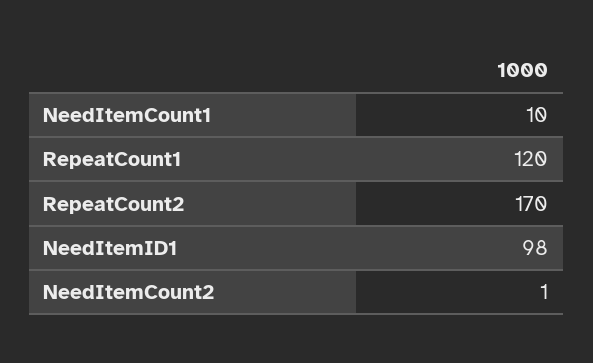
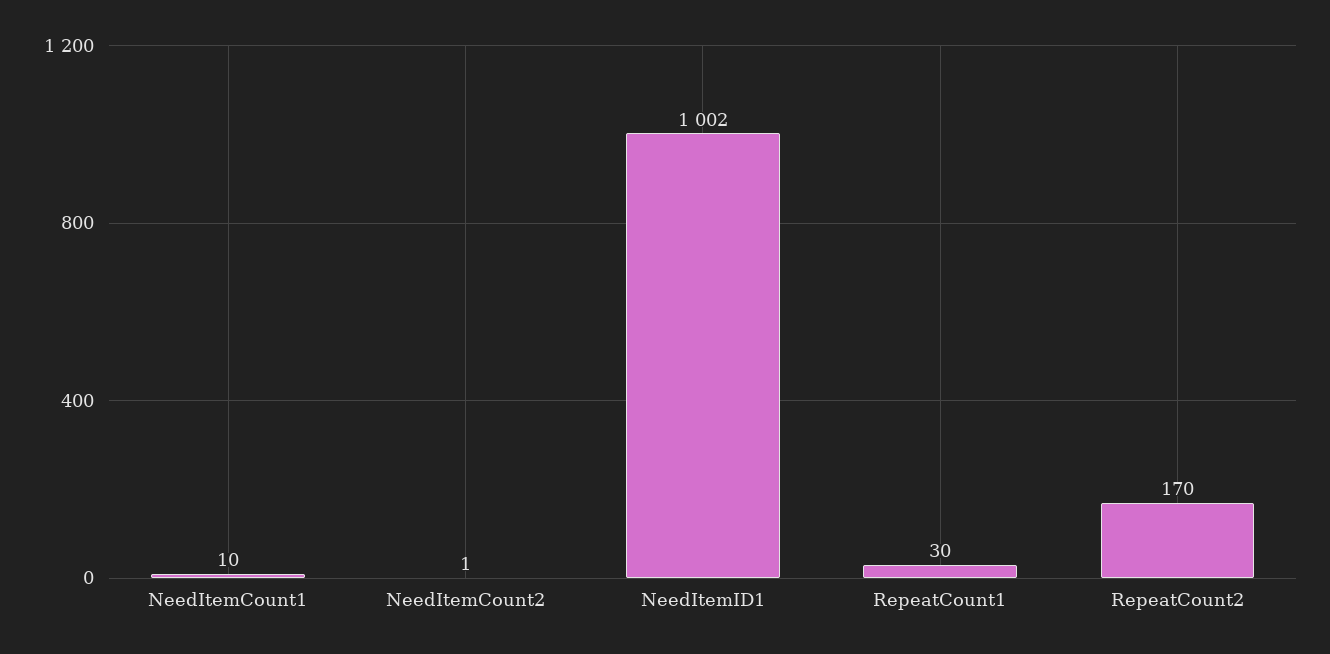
RepeatCount1: 120 -> 30
NeedItemID1: 98 -> 1002

